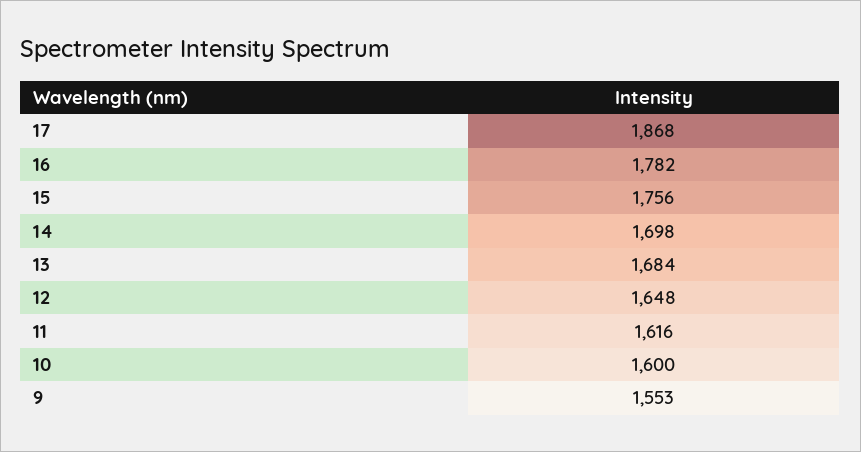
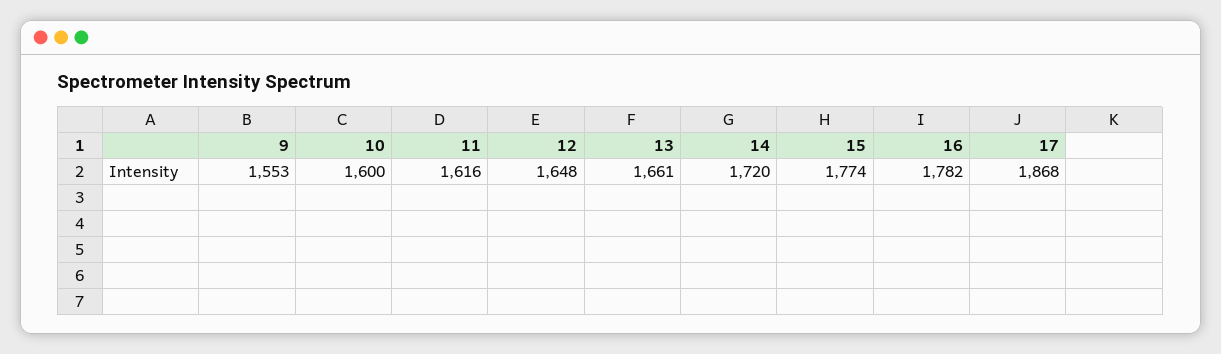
15: 1756 -> 1774
14: 1698 -> 1720
13: 1684 -> 1661

